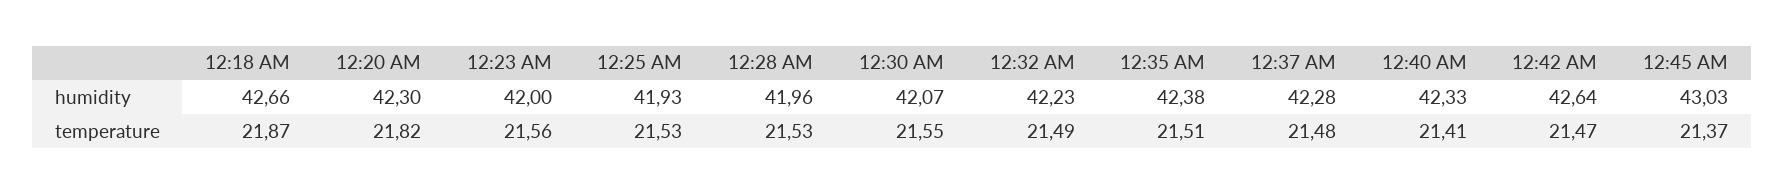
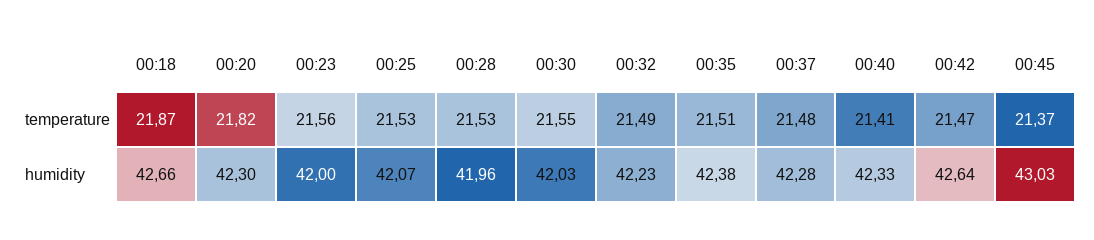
12:25 AM, humidity: 41.93 -> 42.07
12:30 AM, humidity: 42.07 -> 42.03

